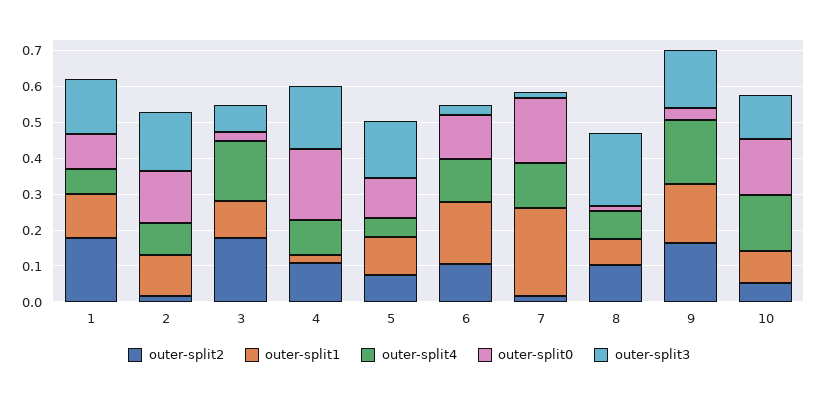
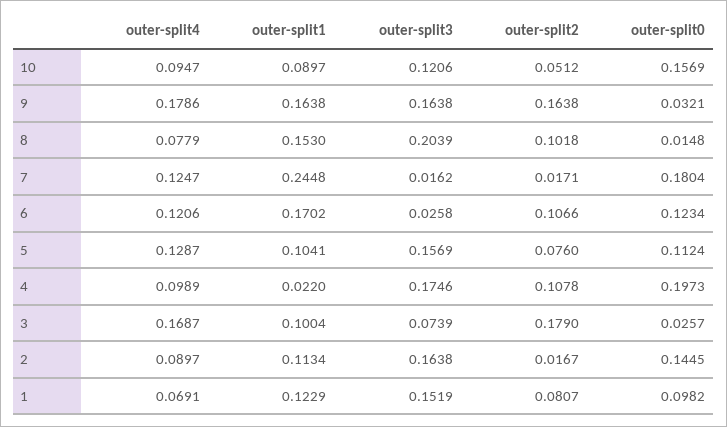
outer-split2, 1: 0.175 -> 0.0807
outer-split4, 5: 0.05 -> 0.1287
outer-split1, 8: 0.075 -> 0.153
outer-split4, 10: 0.15 -> 0.0947

